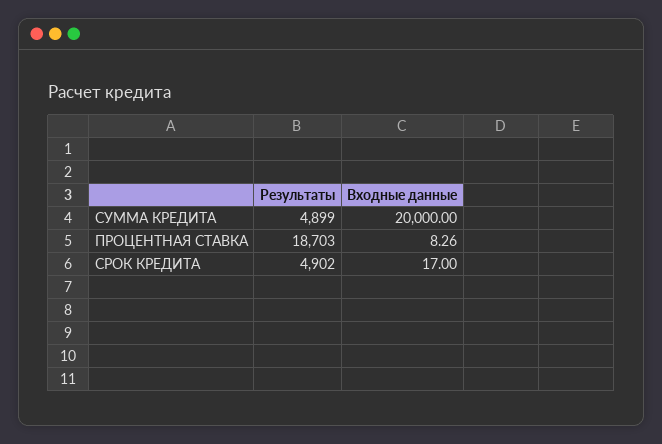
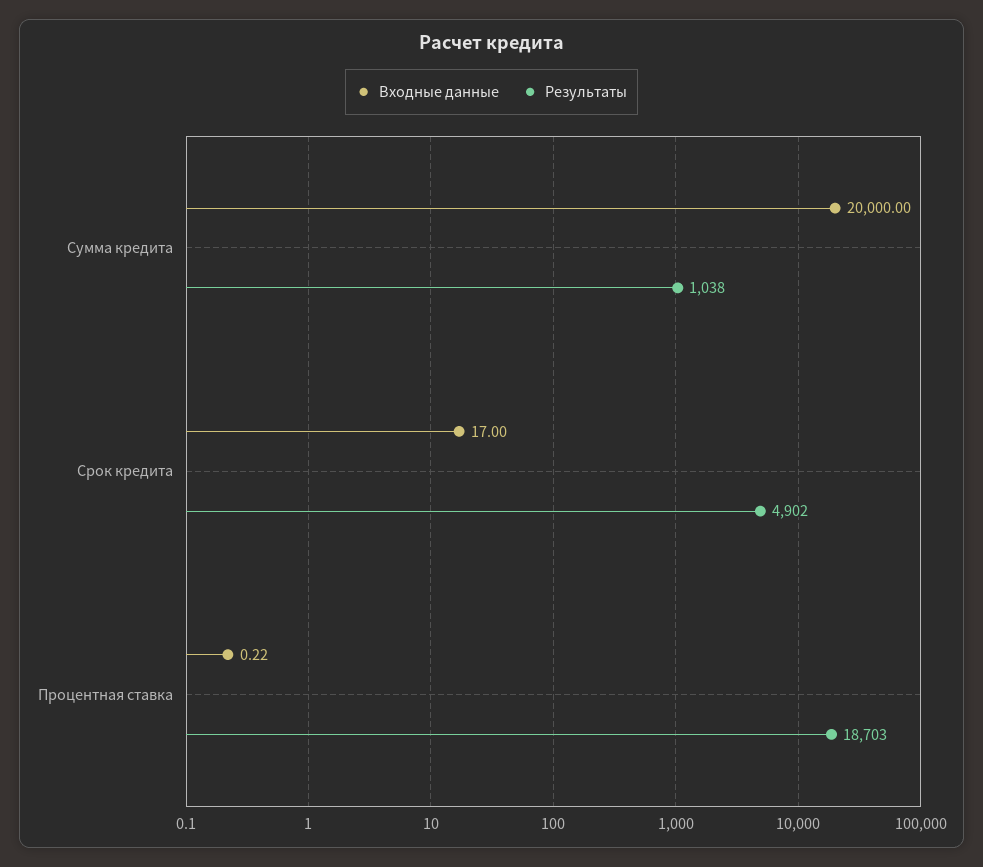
Результаты, СУММА КРЕДИТА: 4899 -> 1038
Входные данные, ПРОЦЕНТНАЯ СТАВКА: 8.26 -> 0.22

